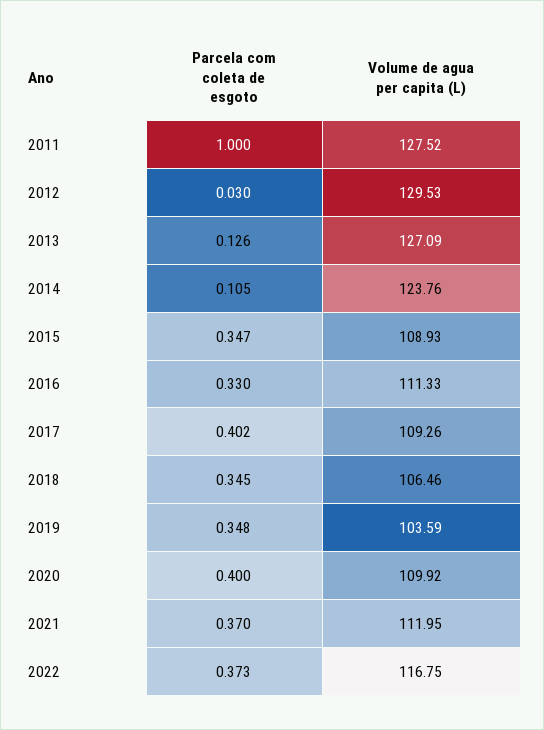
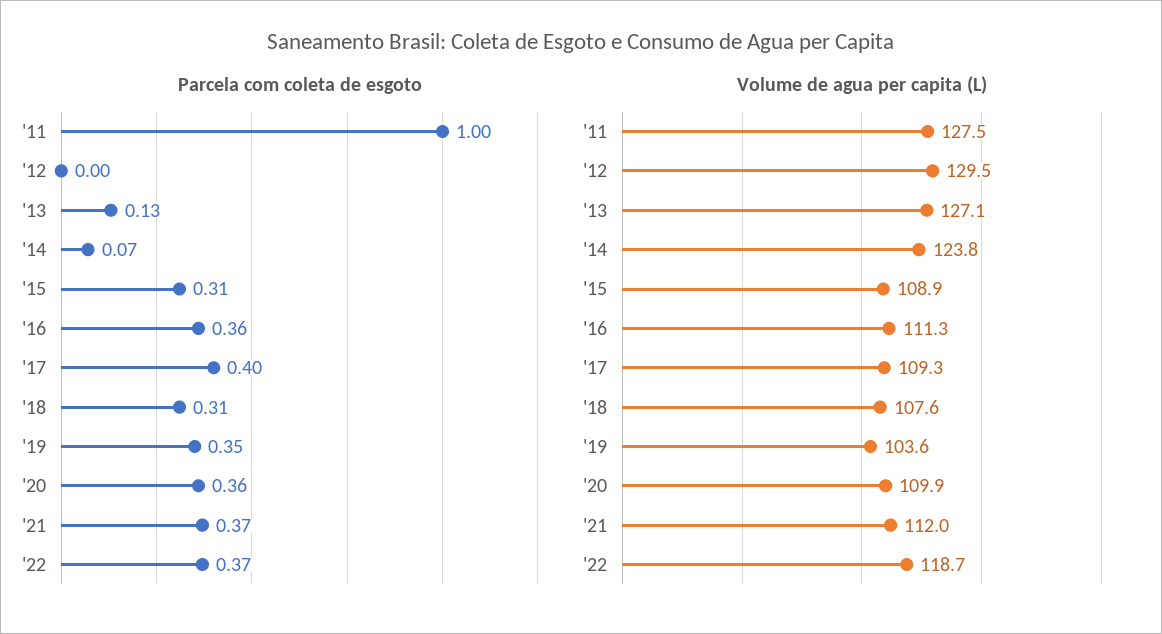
Parcela com coleta de esgoto, 2012: 0.03 -> 0
Parcela com coleta de esgoto, 2014: 0.105 -> 0.07
Parcela com coleta de esgoto, 2015: 0.347 -> 0.31
Parcela com coleta de esgoto, 2016: 0.33 -> 0.36
Parcela com coleta de esgoto, 2018: 0.345 -> 0.31
Volume de agua per capita (L), 2018: 106.46 -> 107.6
Parcela com coleta de esgoto, 2020: 0.4 -> 0.36
Volume de agua per capita (L), 2022: 116.75 -> 118.7

